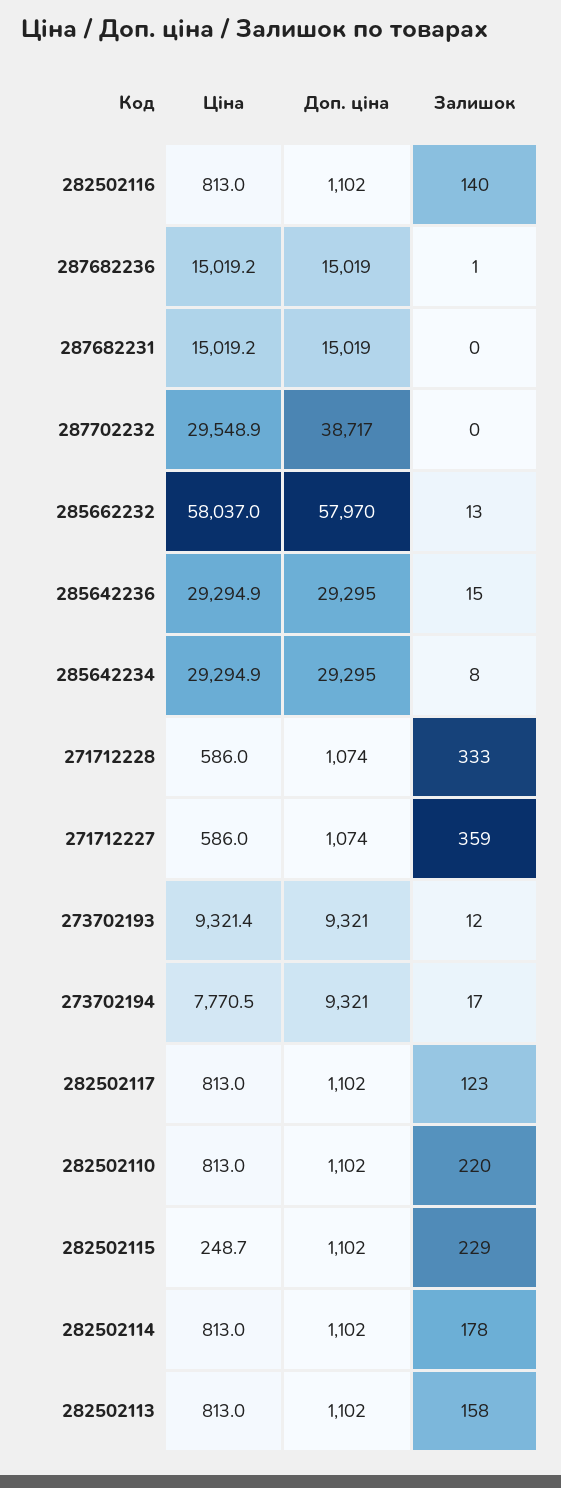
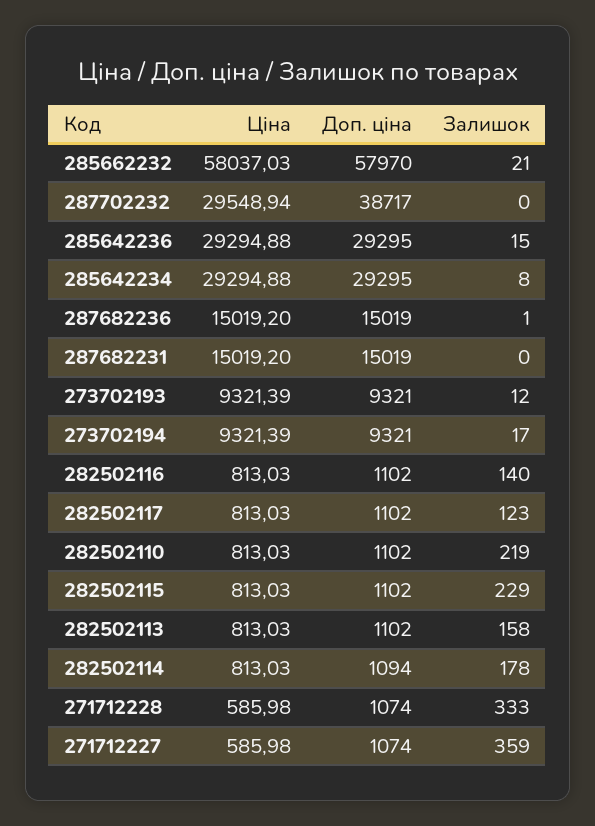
Залишок, 285662232: 13 -> 21
Ціна, 273702194: 7770.5 -> 9321.39
Залишок, 282502110: 220 -> 219
Ціна, 282502115: 248.7 -> 813.03
Доп. ціна, 282502114: 1102 -> 1094

